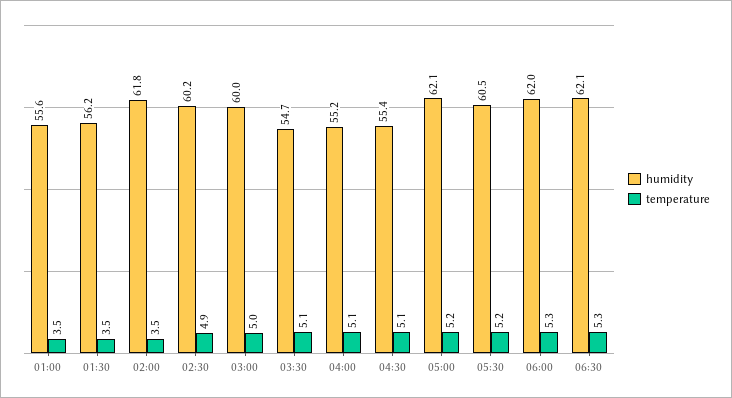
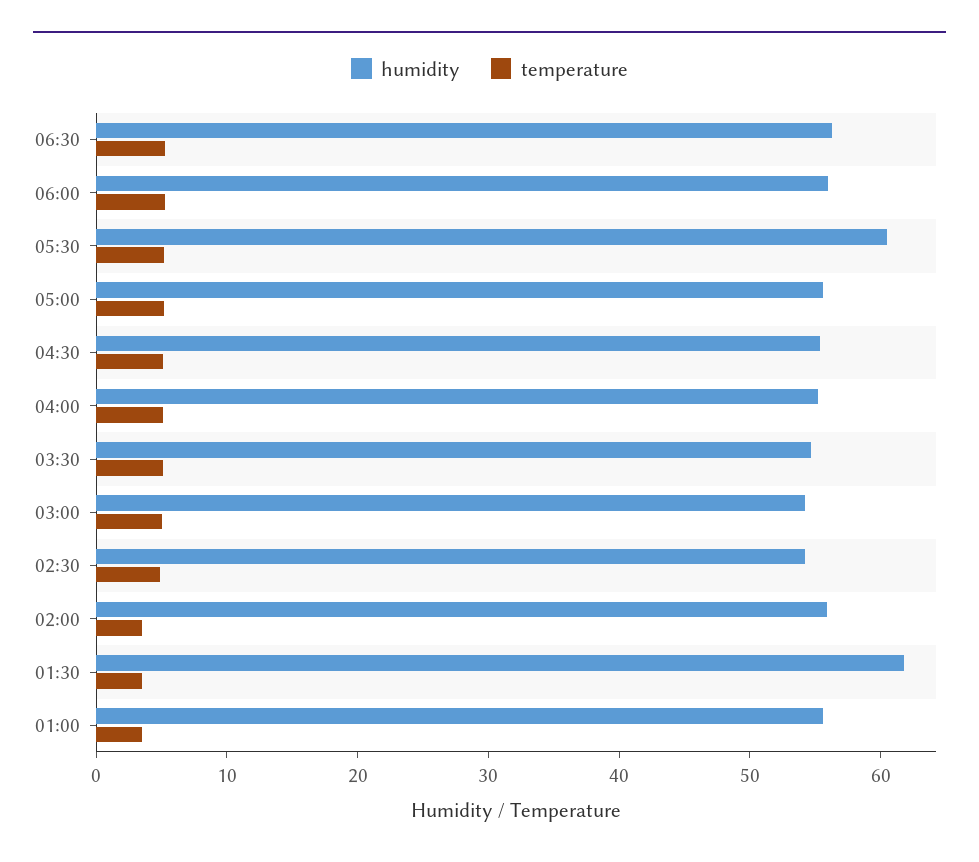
humidity, 01:30: 56.2 -> 62
humidity, 02:00: 61.8 -> 56
humidity, 02:30: 60.2 -> 54
humidity, 03:00: 60 -> 54
humidity, 05:00: 62.1 -> 56
humidity, 06:00: 62 -> 56
humidity, 06:30: 62.1 -> 56

